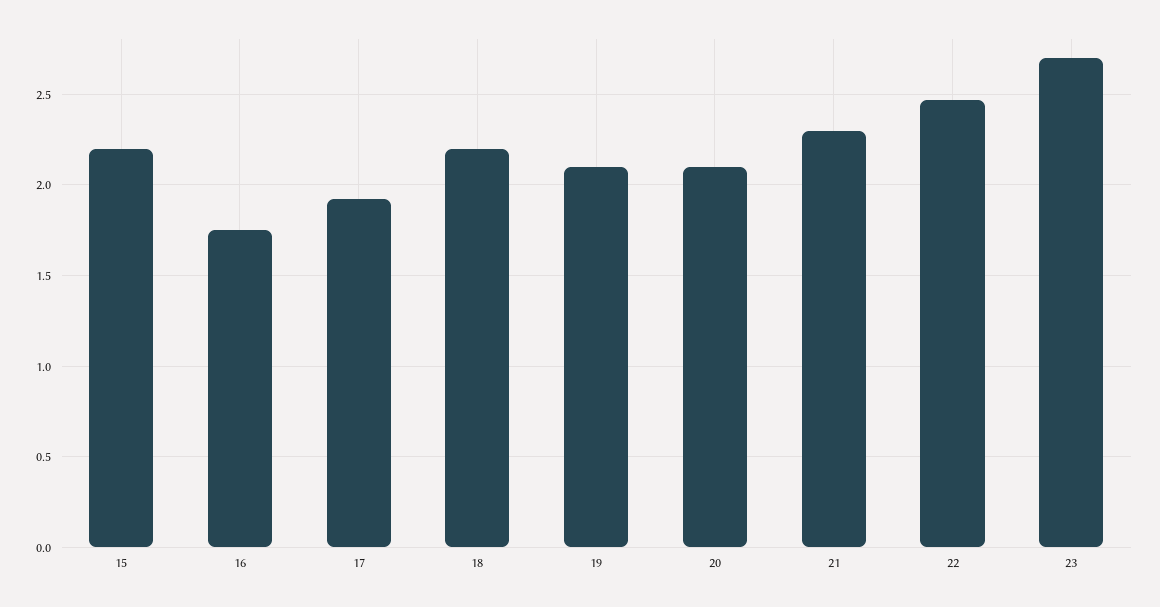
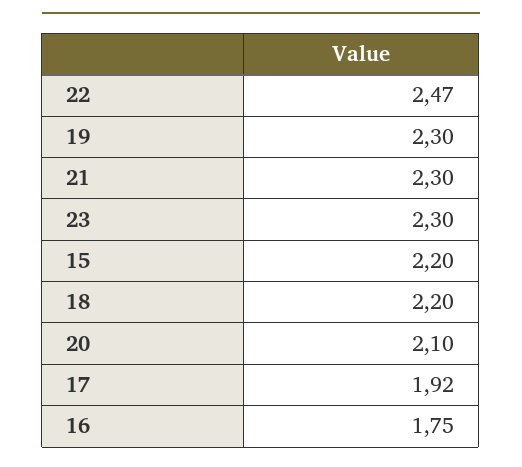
19: 2.1 -> 2.3
23: 2.7 -> 2.3

